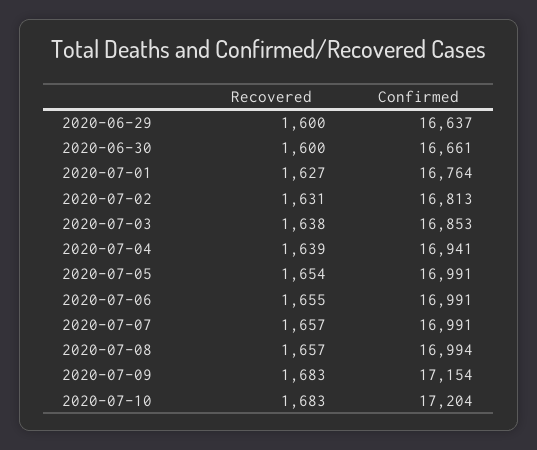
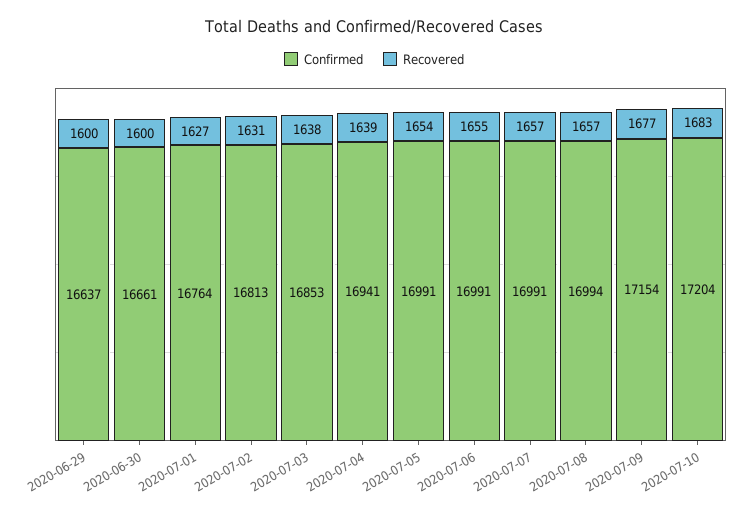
Recovered, 2020-07-09: 1683 -> 1677

